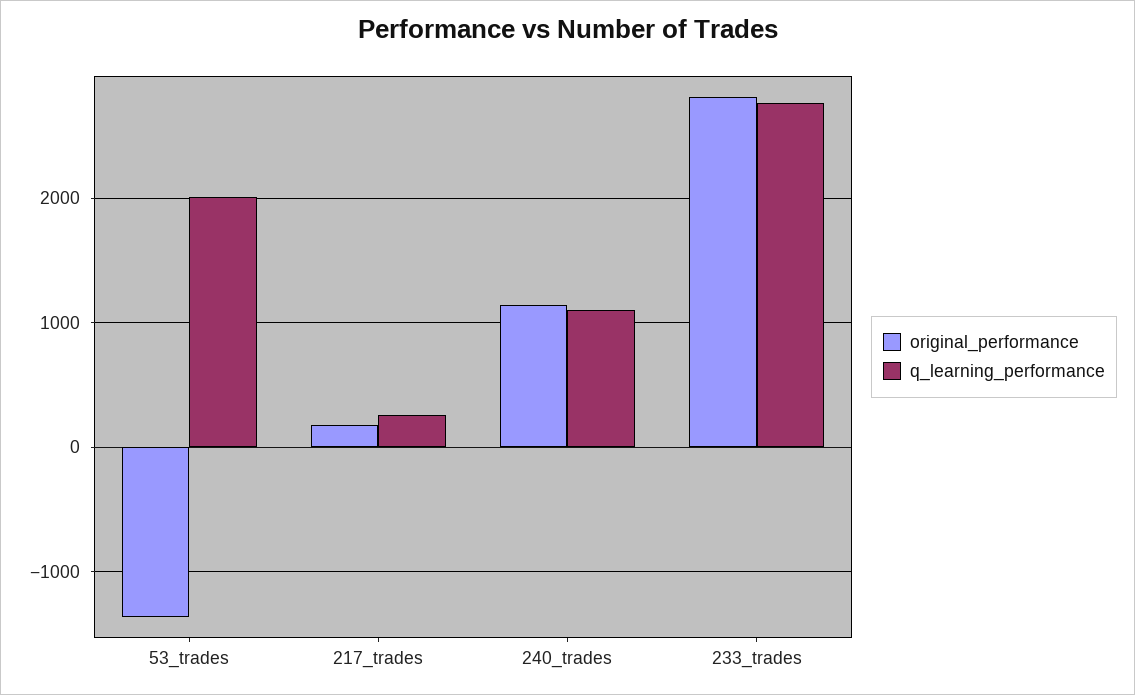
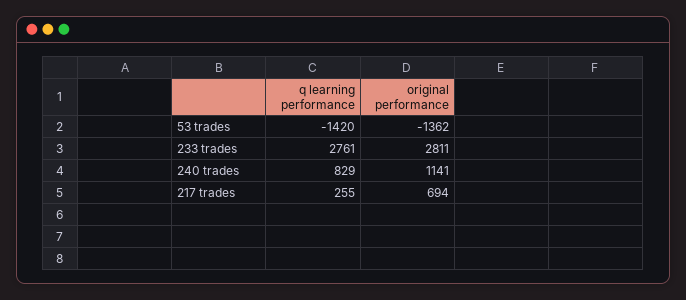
q_learning_performance, 53_trades: 2000 -> -1420
original_performance, 217_trades: 200 -> 694
q_learning_performance, 240_trades: 1100 -> 829

